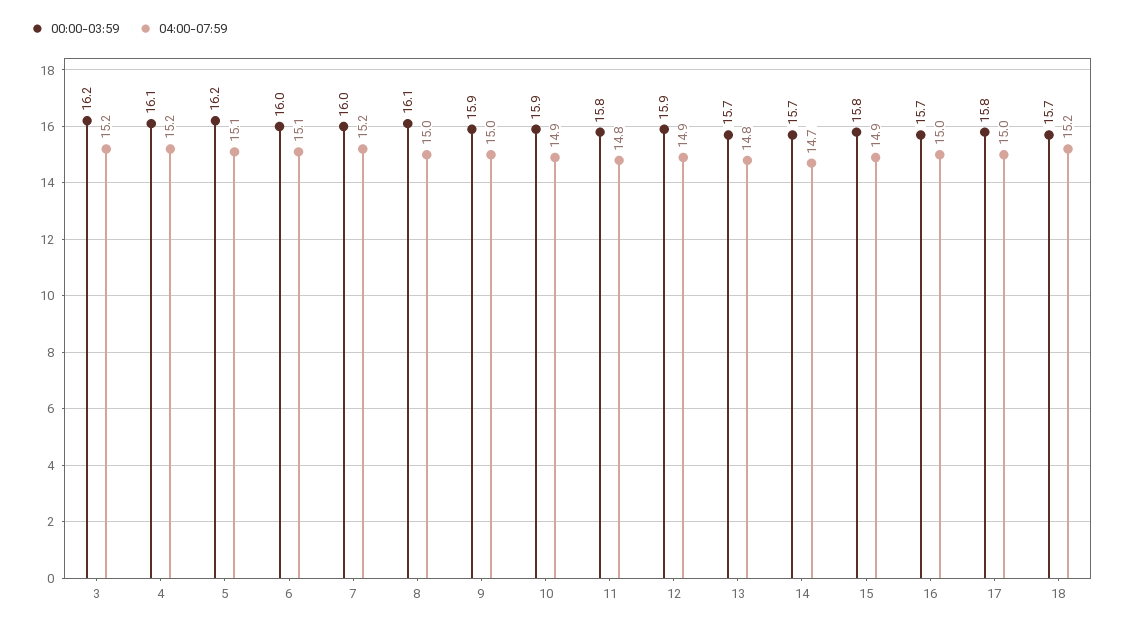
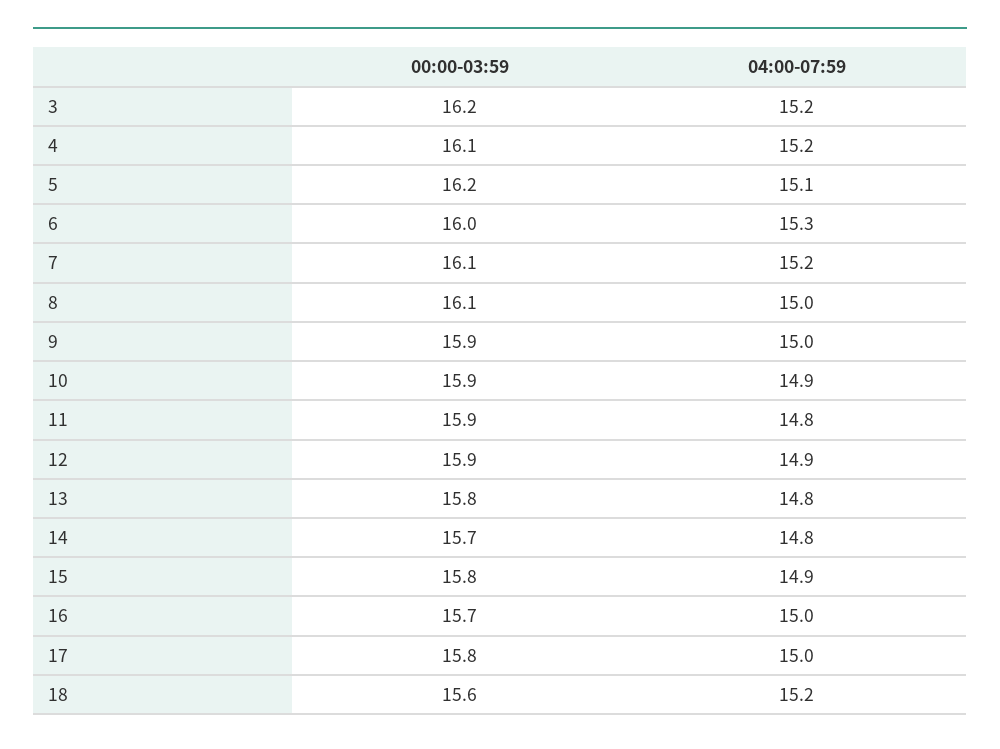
04:00-07:59, 6: 15.1 -> 15.3
00:00-03:59, 7: 16 -> 16.1
00:00-03:59, 11: 15.8 -> 15.9
00:00-03:59, 13: 15.7 -> 15.8
04:00-07:59, 14: 14.7 -> 14.8
00:00-03:59, 18: 15.7 -> 15.6

